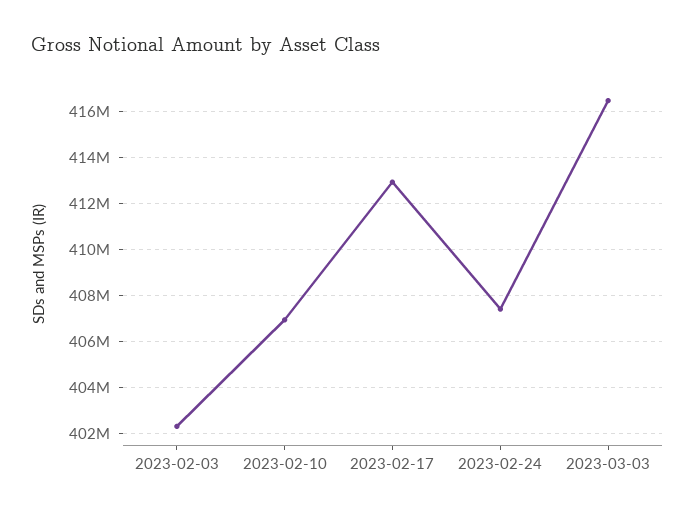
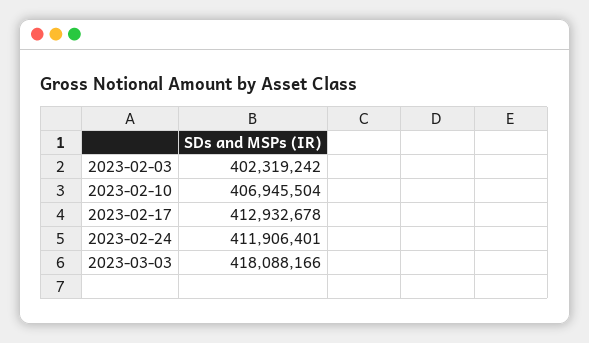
2023-02-24: 407500000 -> 411906401
2023-03-03: 416500000 -> 418088166

